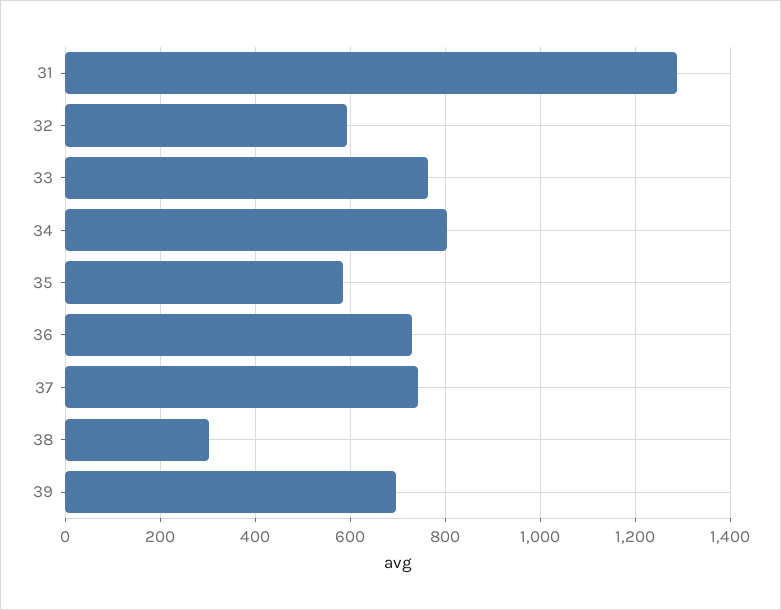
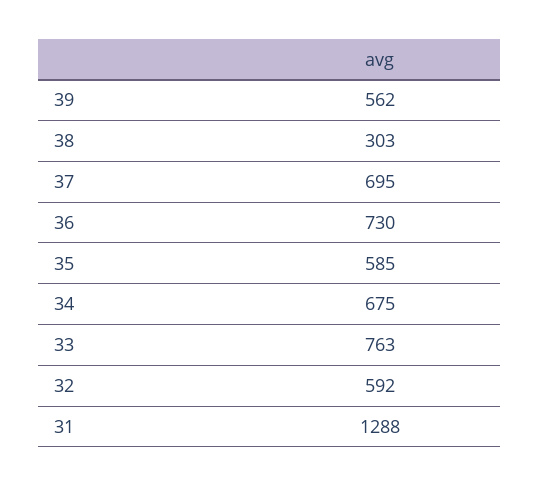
34: 800 -> 675
37: 740 -> 695
39: 700 -> 562

